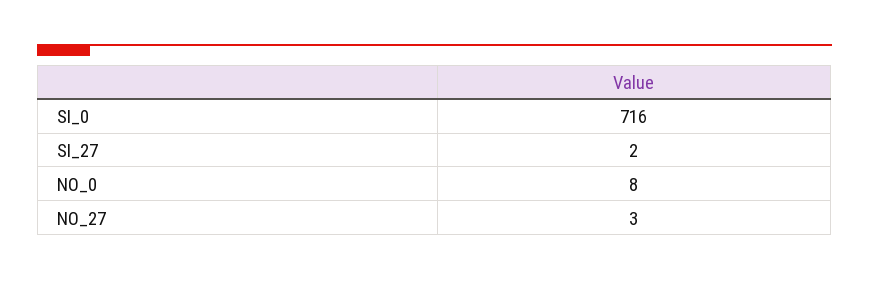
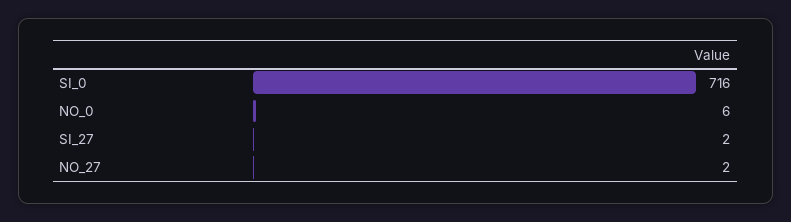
NO_0: 8 -> 6
NO_27: 3 -> 2

